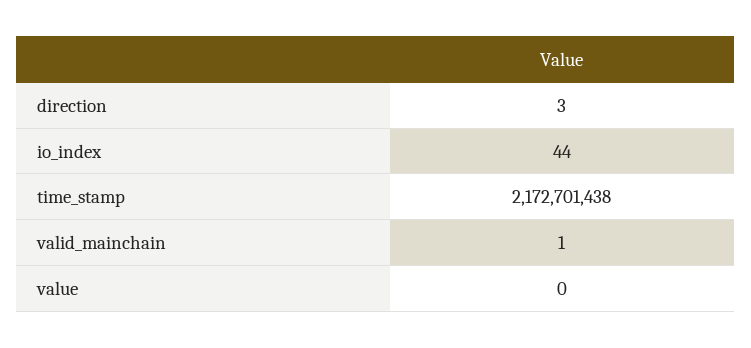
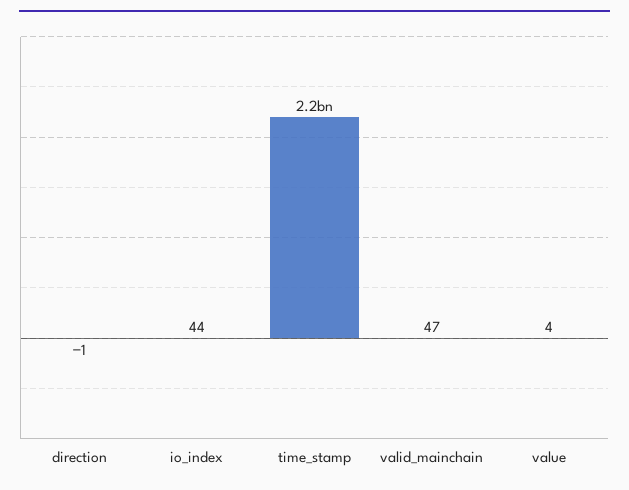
direction: 3 -> -1
valid_mainchain: 1 -> 47
value: 0 -> 4

